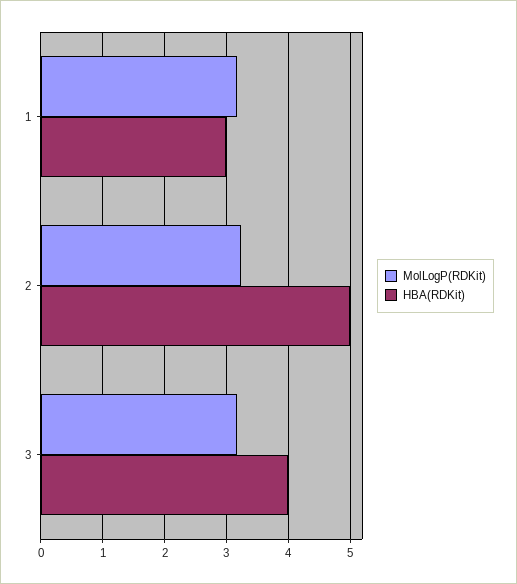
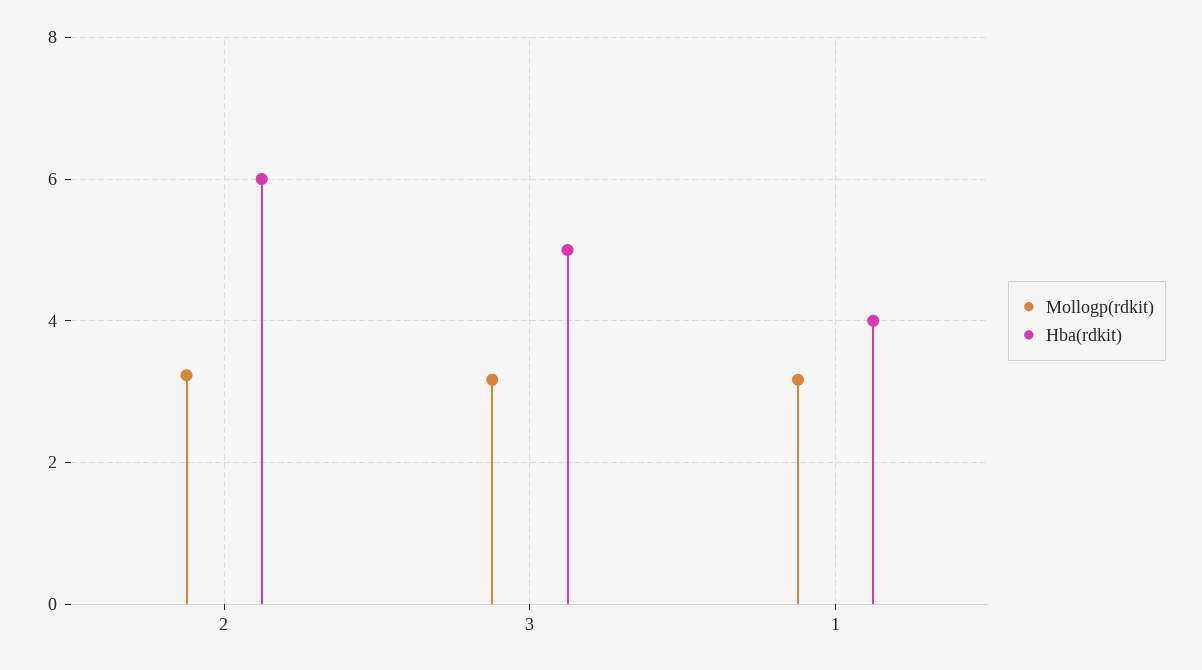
HBA(RDKit), 1: 3 -> 4
HBA(RDKit), 2: 5 -> 6
HBA(RDKit), 3: 4 -> 5

